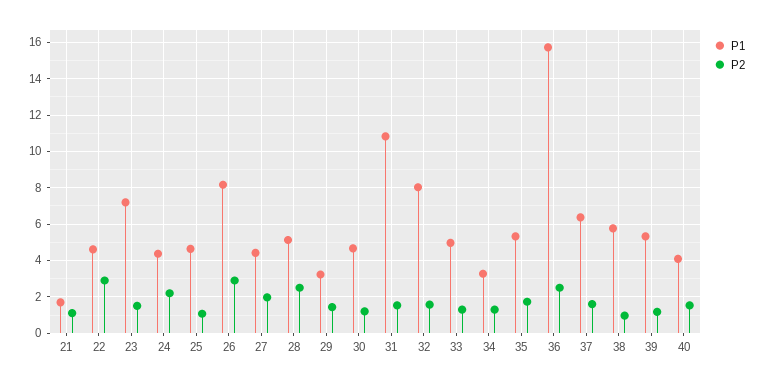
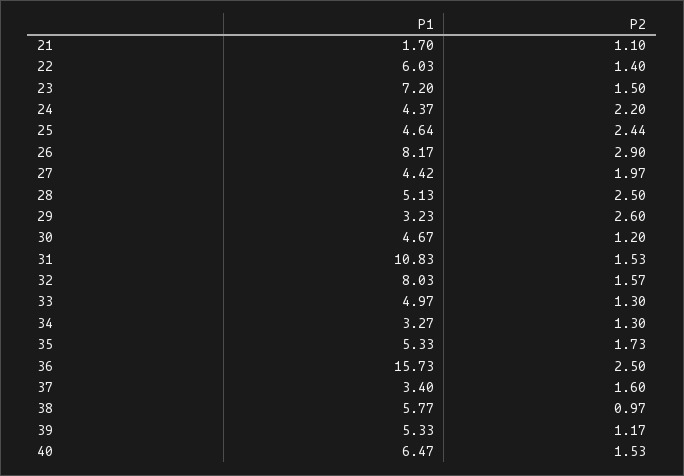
P1, 22: 4.5 -> 6.03
P2, 22: 3 -> 1.4
P2, 25: 1 -> 2.44
P2, 29: 1.5 -> 2.6
P1, 37: 6.5 -> 3.4
P1, 40: 4 -> 6.47

